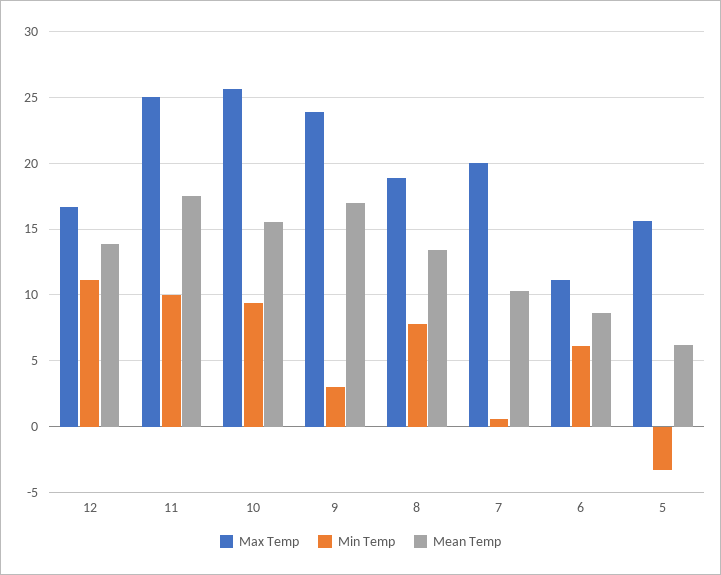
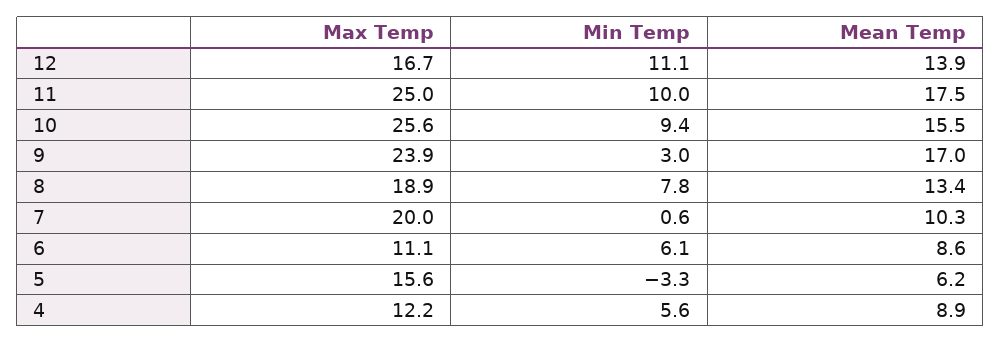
Max Temp, 4: none -> 12.2
Min Temp, 4: none -> 5.6
Mean Temp, 4: none -> 8.9

